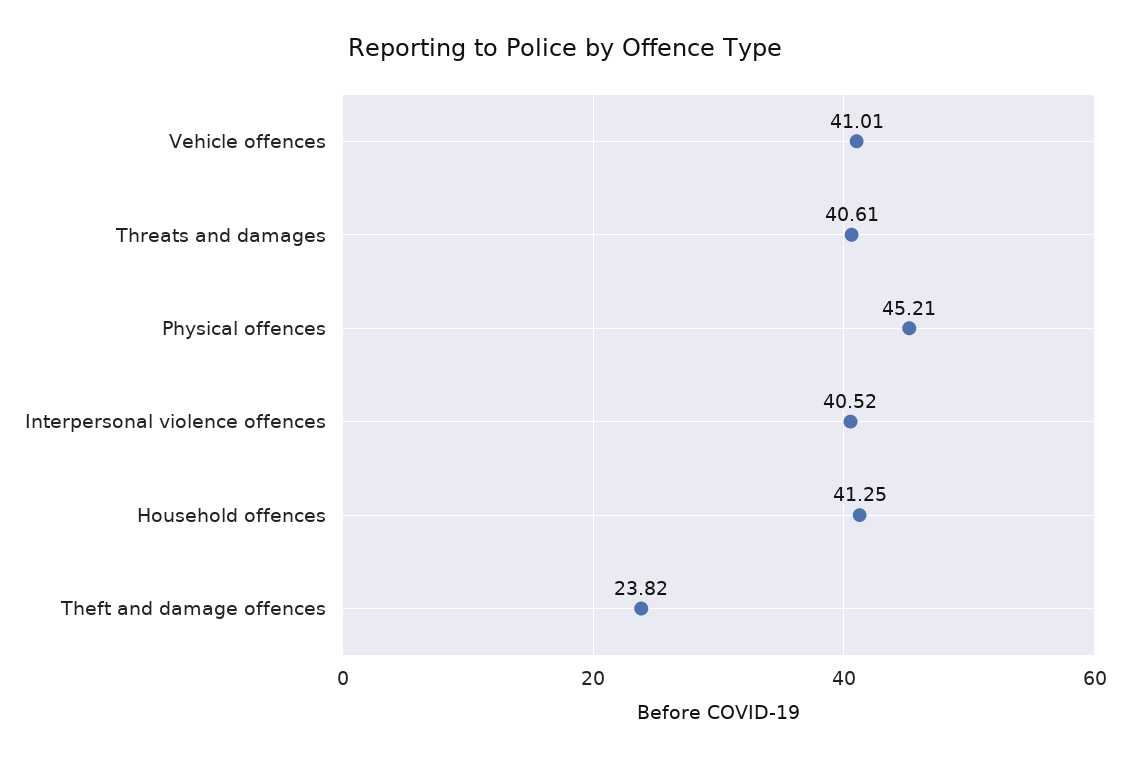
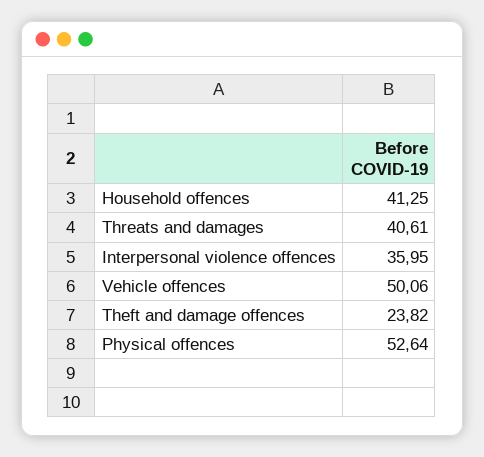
Vehicle offences: 41.01 -> 50.06
Physical offences: 45.21 -> 52.64
Interpersonal violence offences: 40.52 -> 35.95

